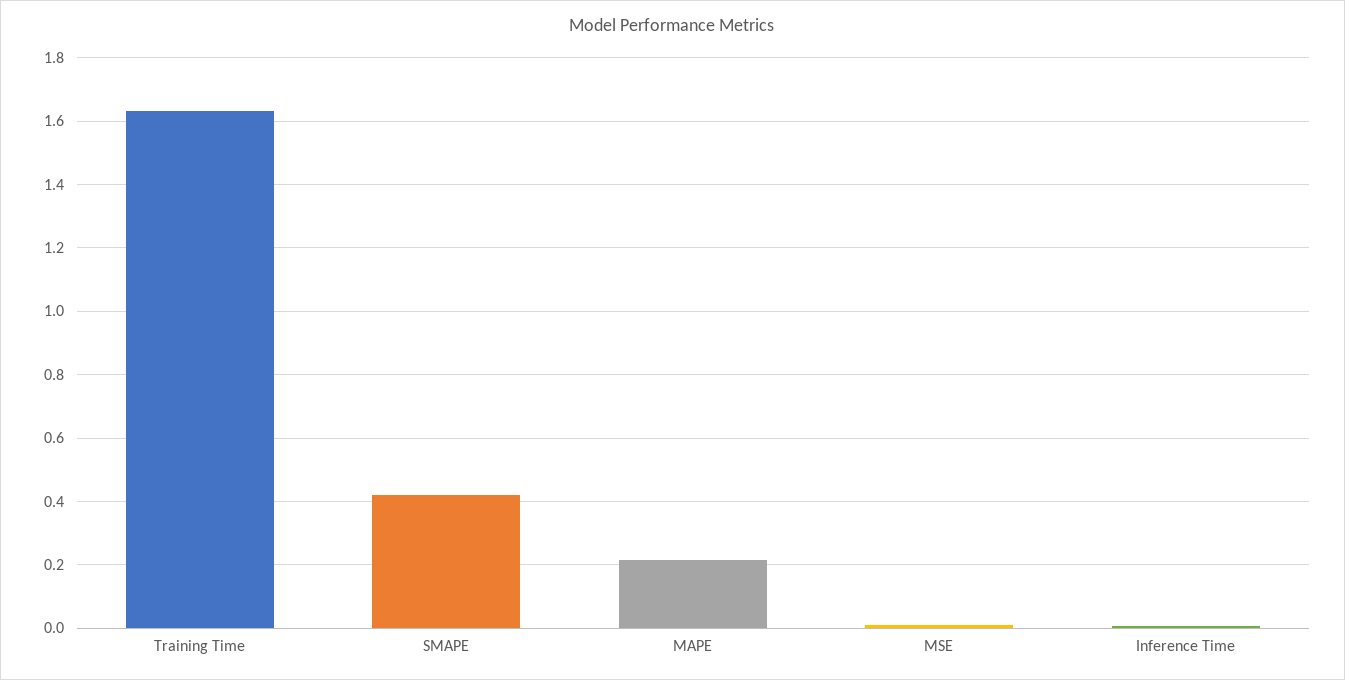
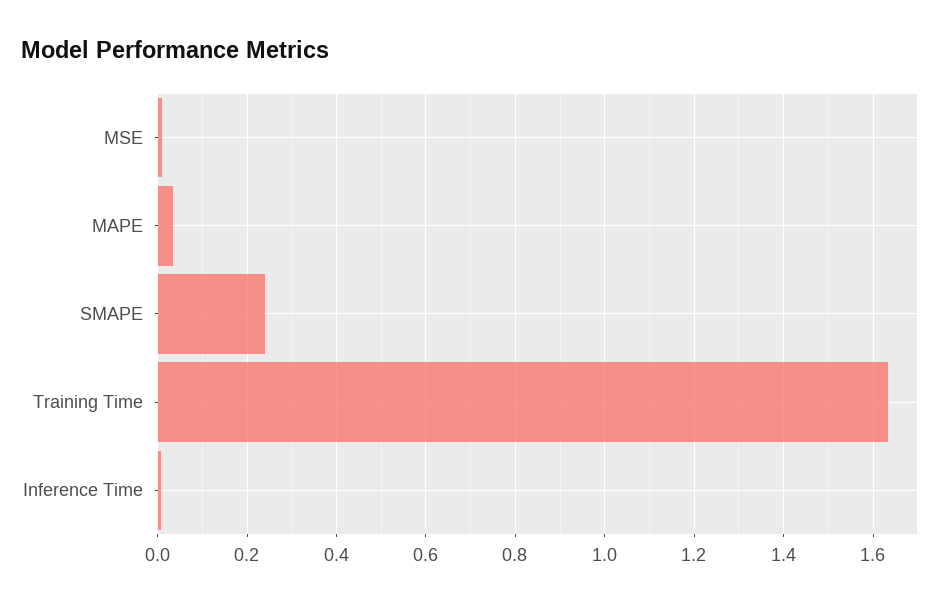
SMAPE: 0.42 -> 0.24
MAPE: 0.22 -> 0.04

